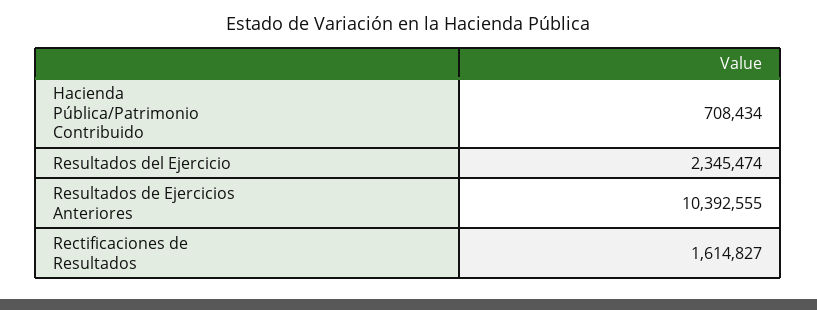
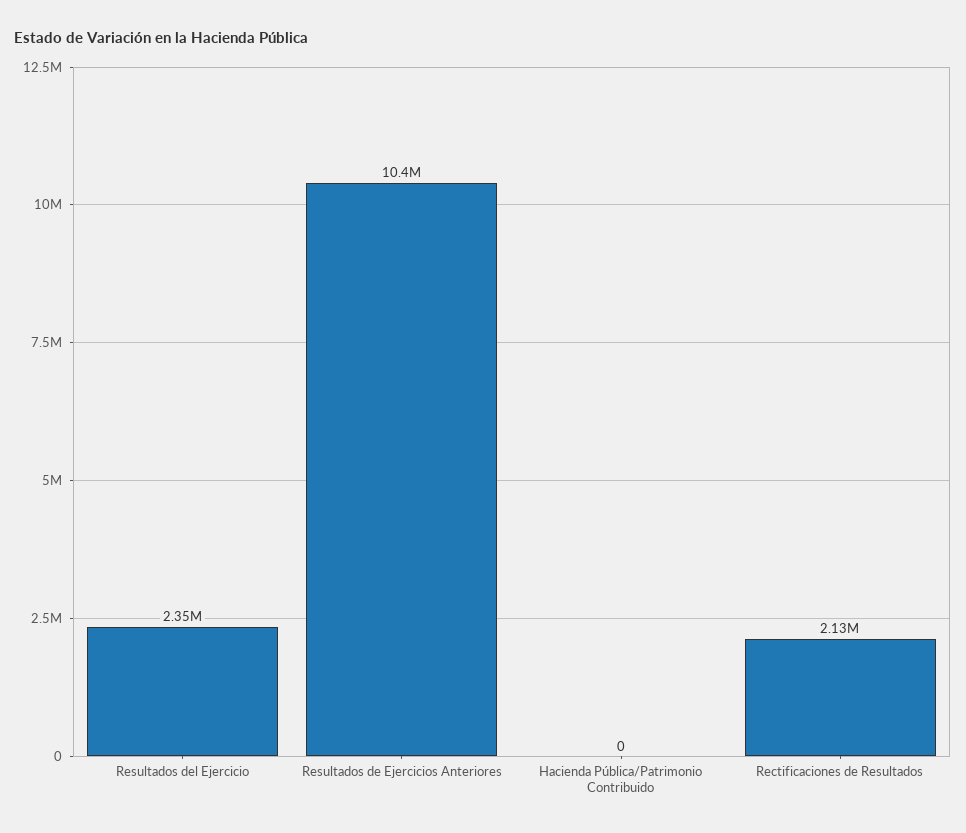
Hacienda Pública/Patrimonio Contribuido: 708434 -> 0
Rectificaciones de Resultados: 1614827 -> 2130000

